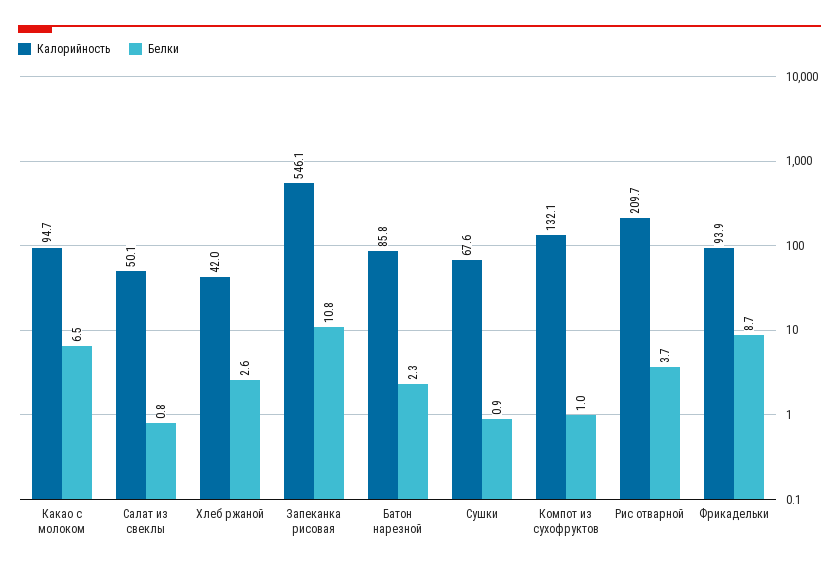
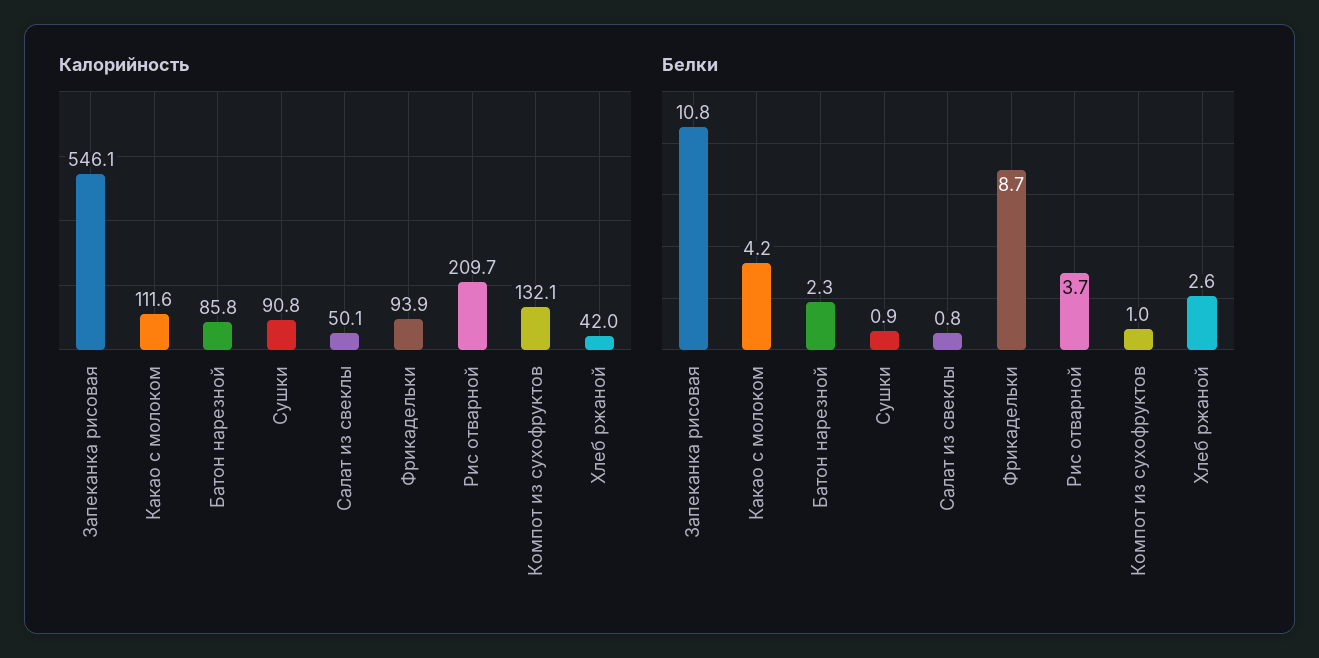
Калорийность, Какао с молоком: 94.7 -> 111.6
Белки, Какао с молоком: 6.5 -> 4.2
Калорийность, Сушки: 67.6 -> 90.8

